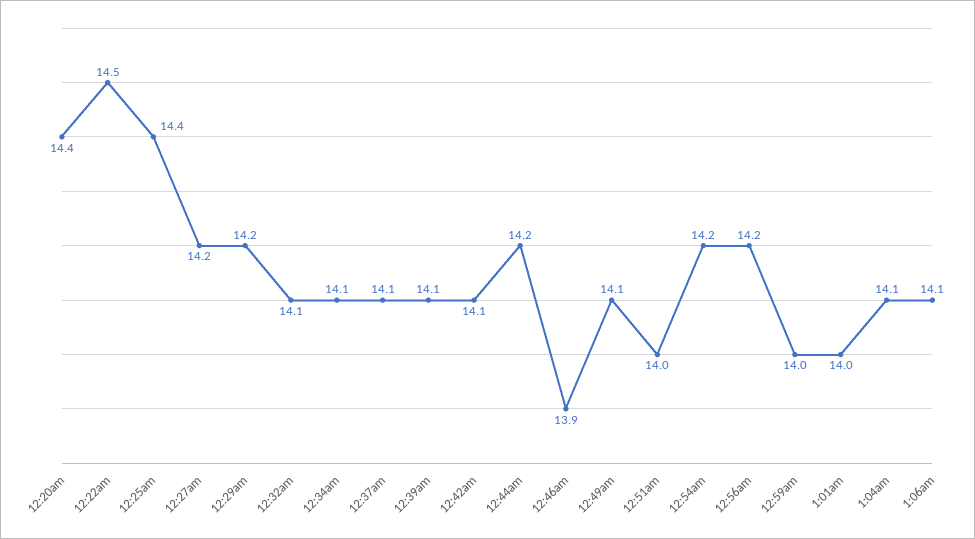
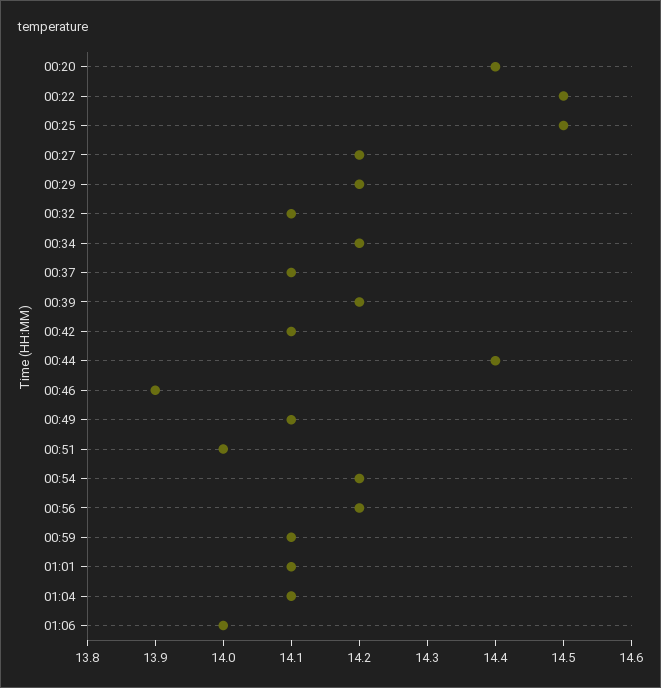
12:25am: 14.4 -> 14.5
12:34am: 14.1 -> 14.2
12:39am: 14.1 -> 14.2
12:44am: 14.2 -> 14.4
12:59am: 14 -> 14.1
1:01am: 14 -> 14.1
1:06am: 14.1 -> 14

